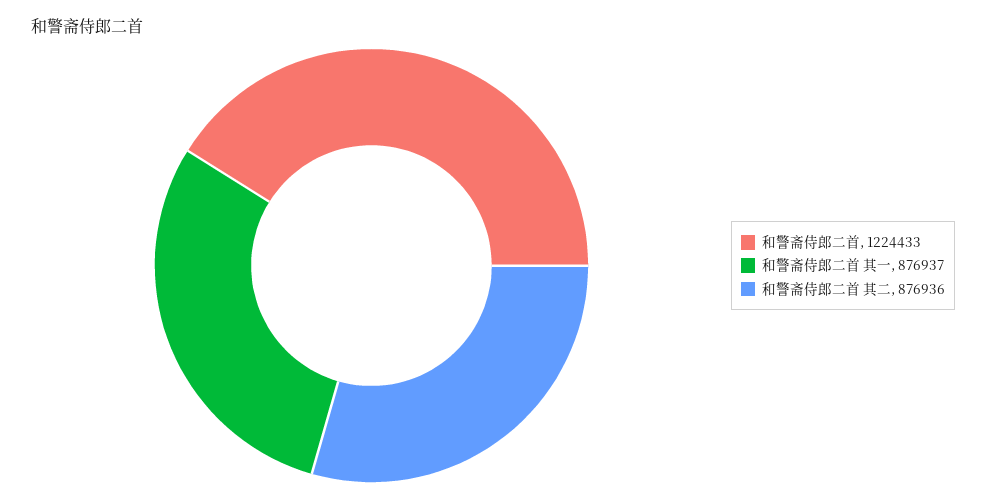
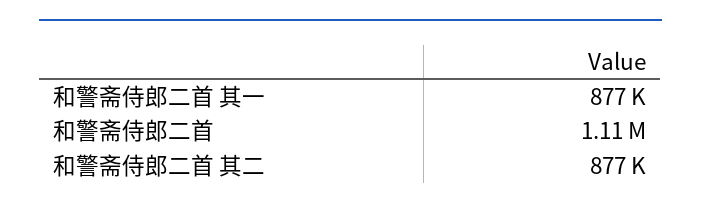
和警斋侍郎二首: 1224433 -> 1110000

